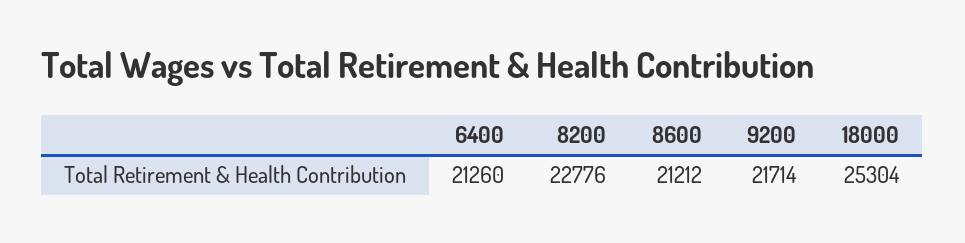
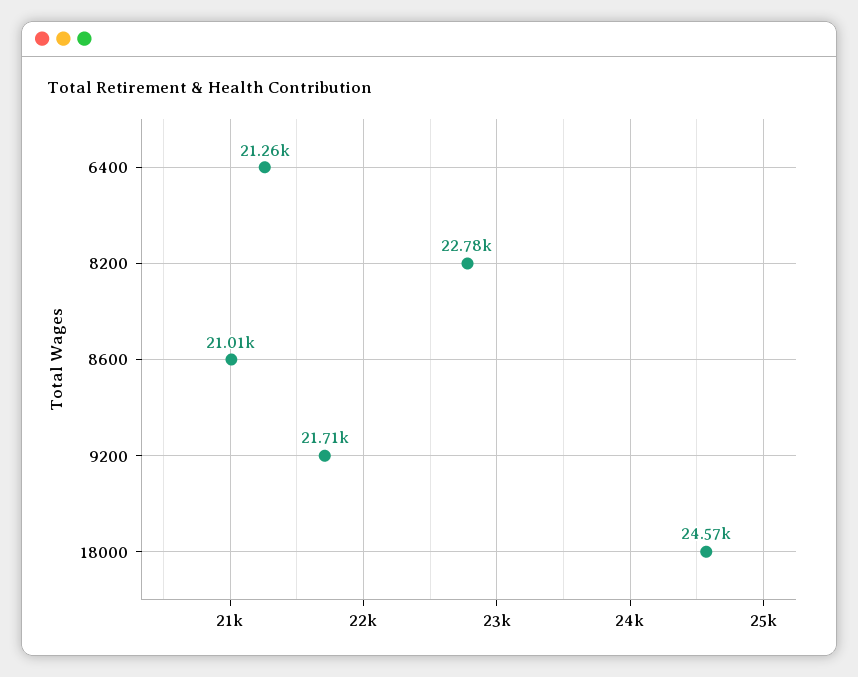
8600: 21212 -> 21010
18000: 25304 -> 24570

